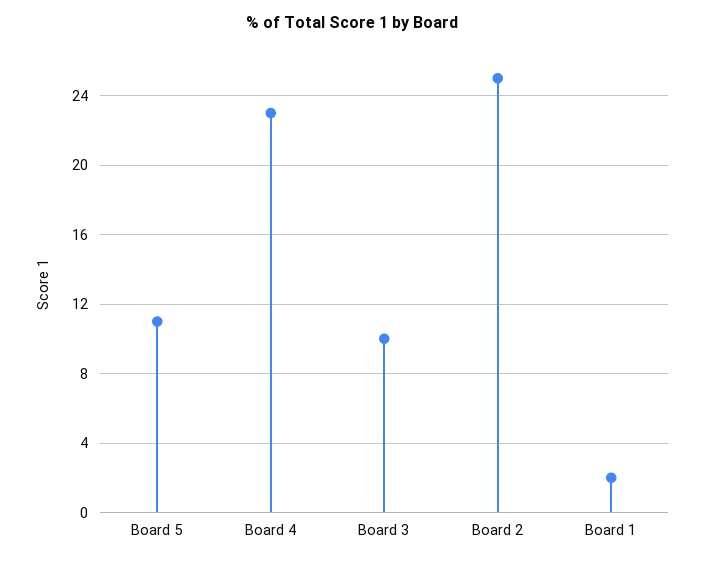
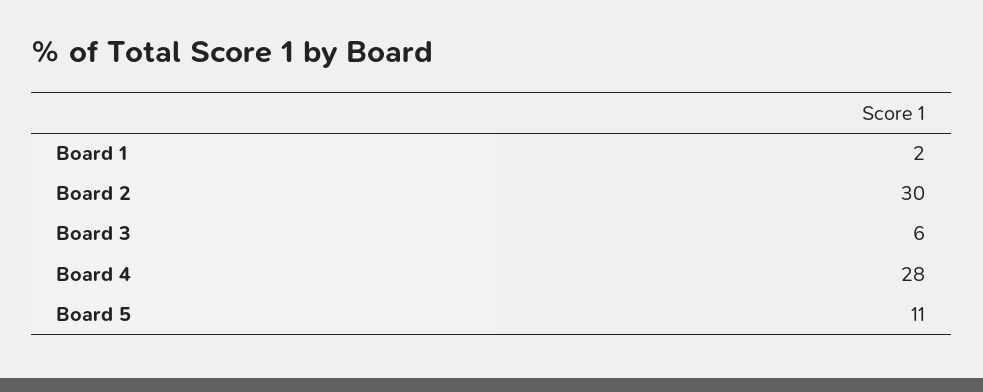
Board 4: 23 -> 28
Board 3: 10 -> 6
Board 2: 25 -> 30

